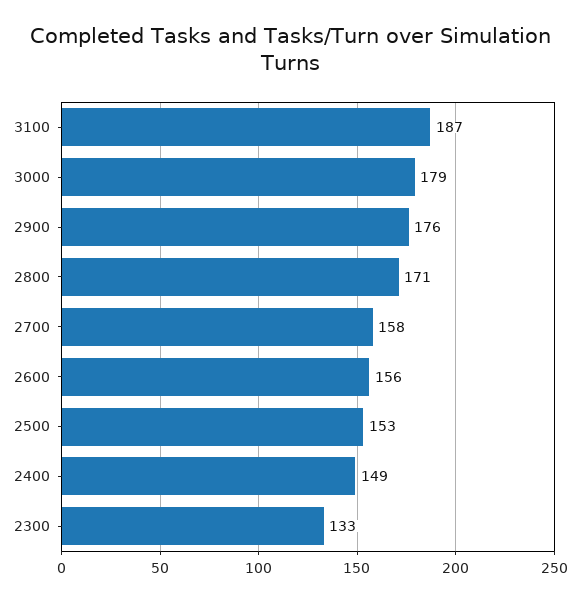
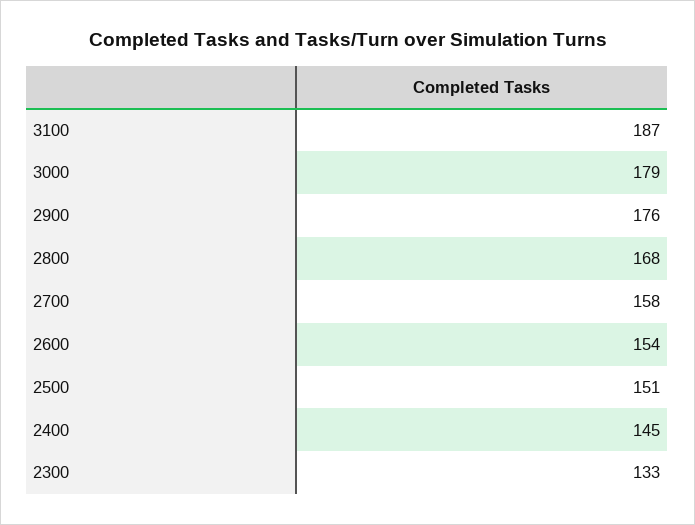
2800: 171 -> 168
2600: 156 -> 154
2500: 153 -> 151
2400: 149 -> 145

